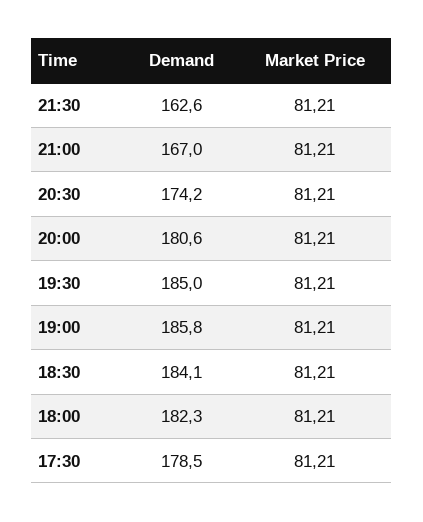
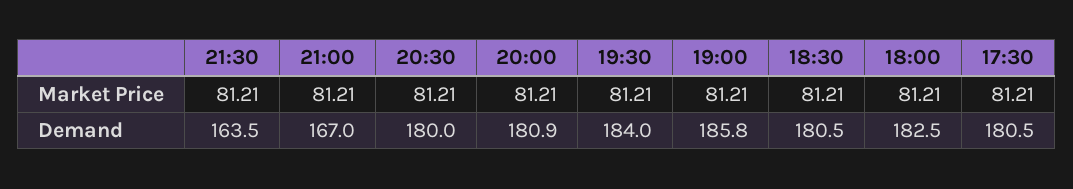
Demand, 21:30: 162.6 -> 163.5
Demand, 20:30: 174.2 -> 180
Demand, 20:00: 180.6 -> 180.9
Demand, 19:30: 185 -> 184
Demand, 18:30: 184.1 -> 180.5
Demand, 18:00: 182.3 -> 182.5
Demand, 17:30: 178.5 -> 180.5

